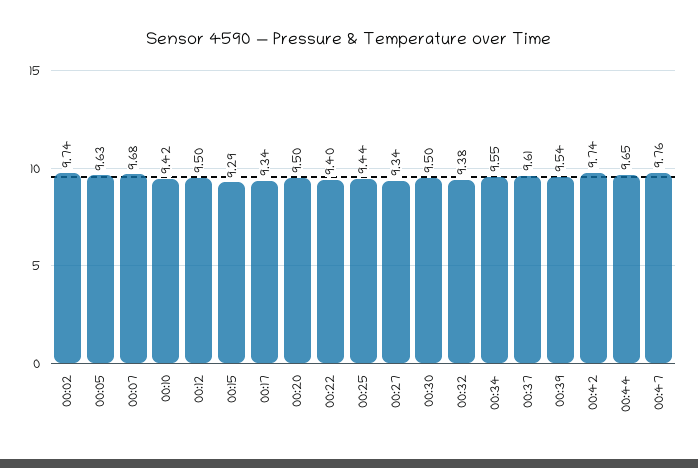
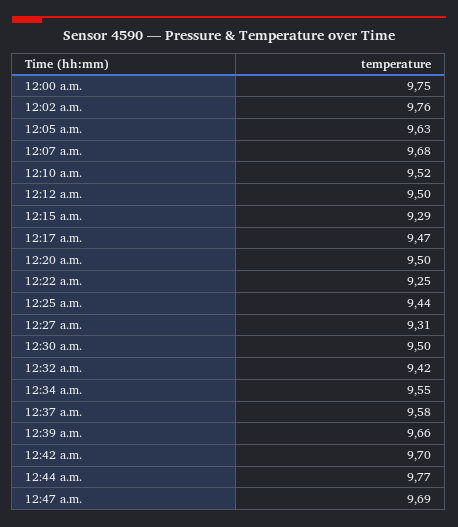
00:02: 9.74 -> 9.76
00:10: 9.42 -> 9.52
00:17: 9.34 -> 9.47
00:22: 9.4 -> 9.25
00:27: 9.34 -> 9.31
00:32: 9.38 -> 9.42
00:37: 9.61 -> 9.58
00:39: 9.54 -> 9.66
00:42: 9.74 -> 9.7
00:44: 9.65 -> 9.77
00:47: 9.76 -> 9.69
12:00 a.m.: none -> 9.75

